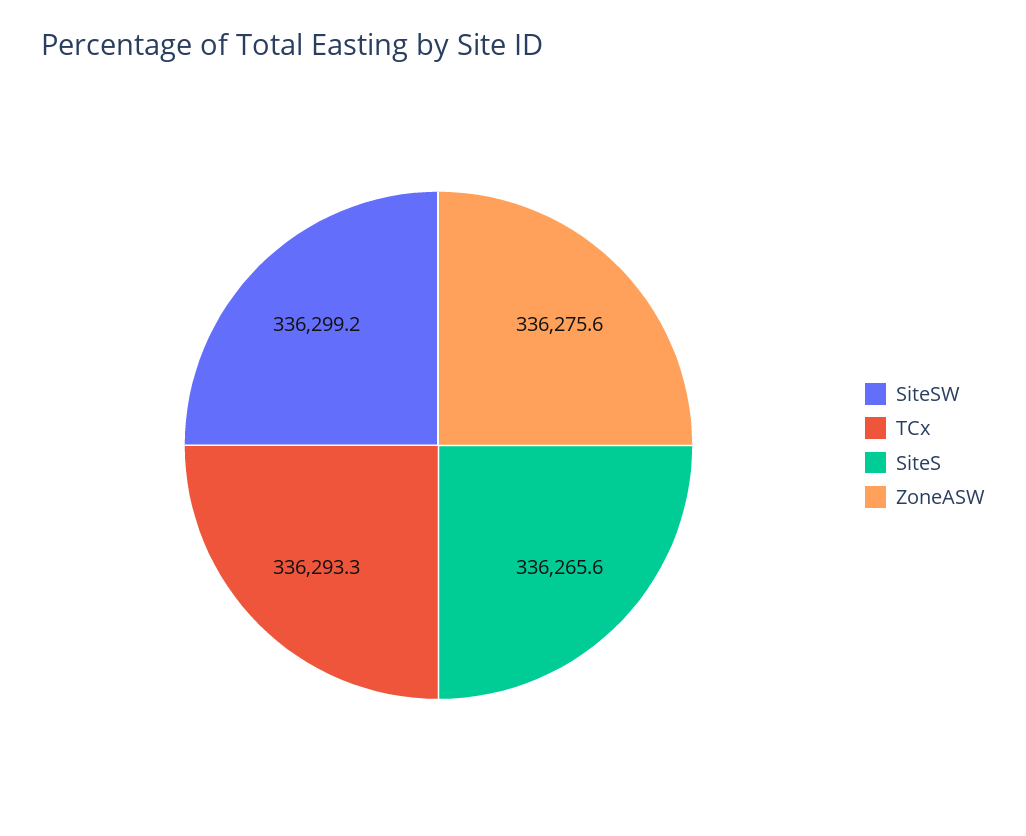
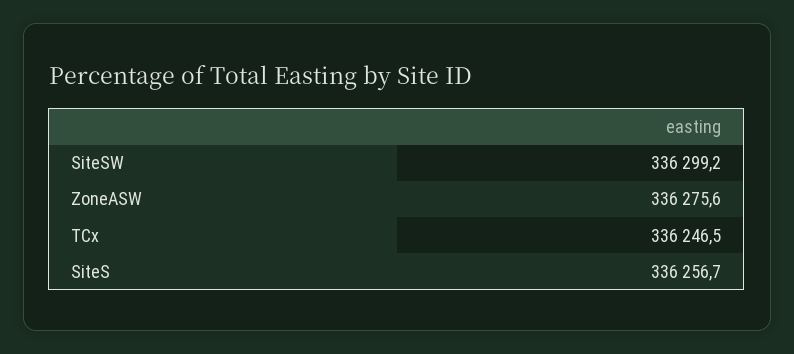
TCx: 336293.3 -> 336246.5
SiteS: 336265.6 -> 336256.7

